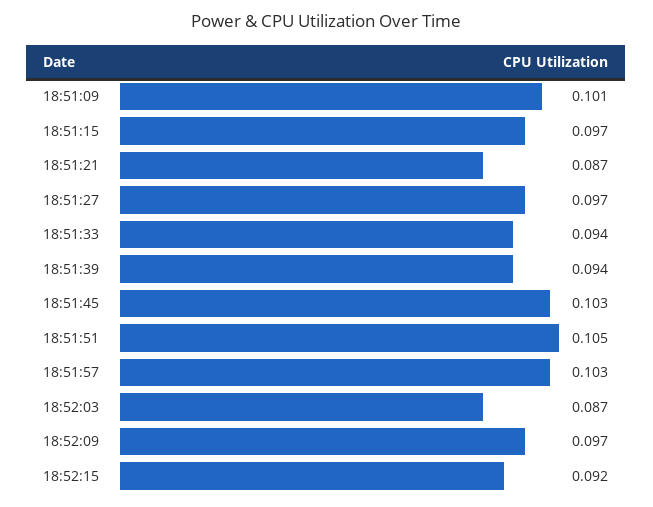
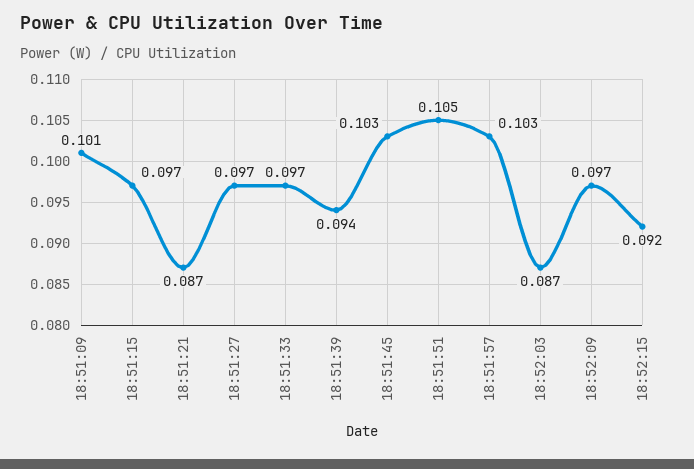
18:51:33: 0.094 -> 0.097

